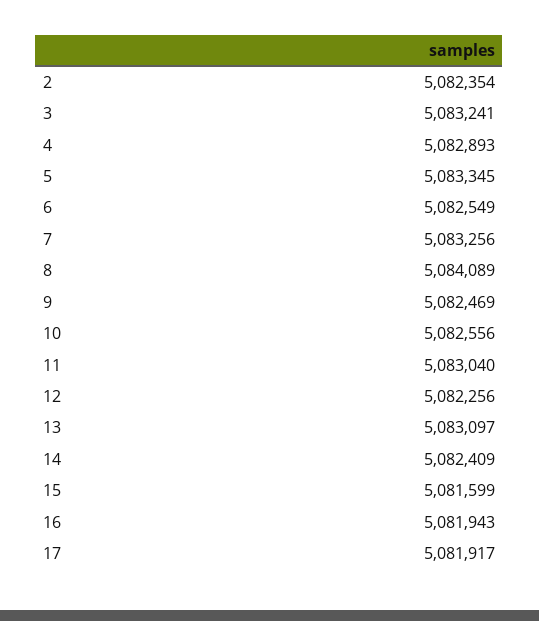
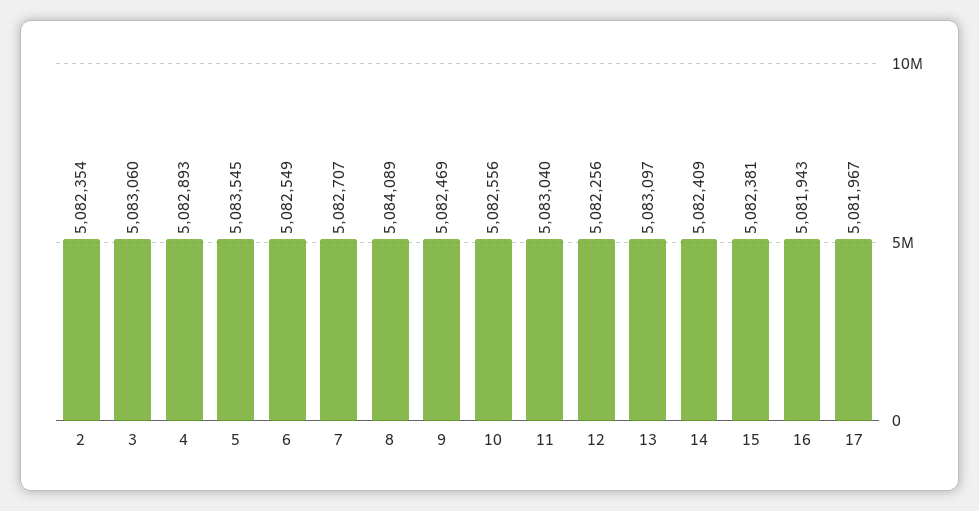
3: 5083241 -> 5083060
5: 5083345 -> 5083545
7: 5083256 -> 5082707
15: 5081599 -> 5082381
17: 5081917 -> 5081967

